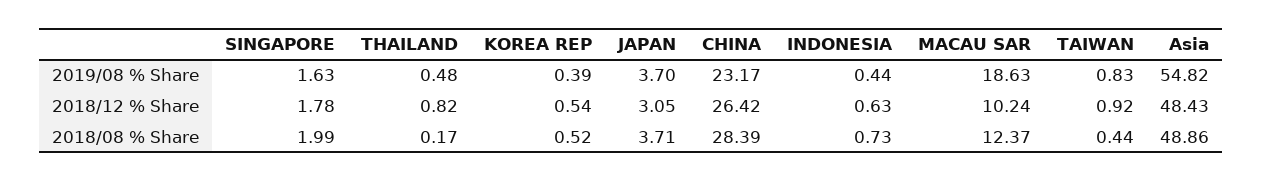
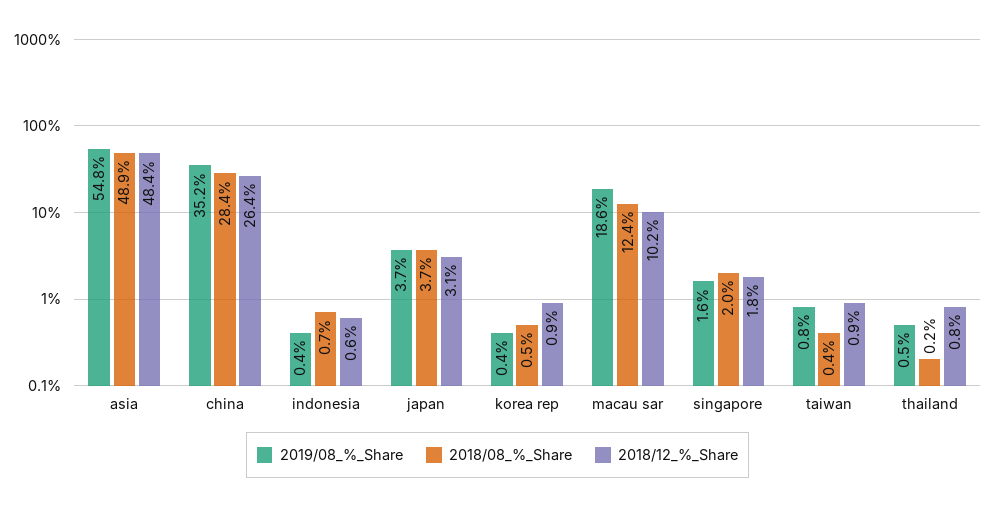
2019/08 % Share, CHINA: 23.17 -> 35.2
2018/12 % Share, KOREA REP: 0.54 -> 0.9

